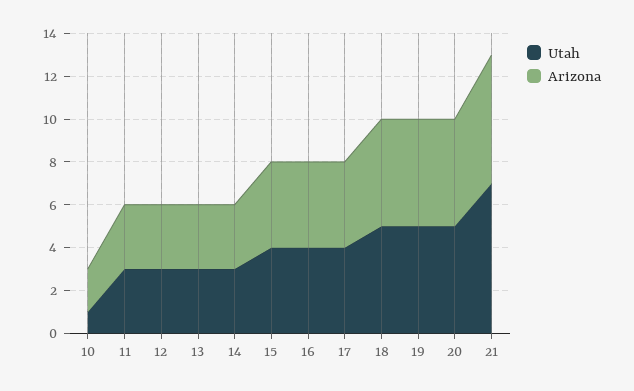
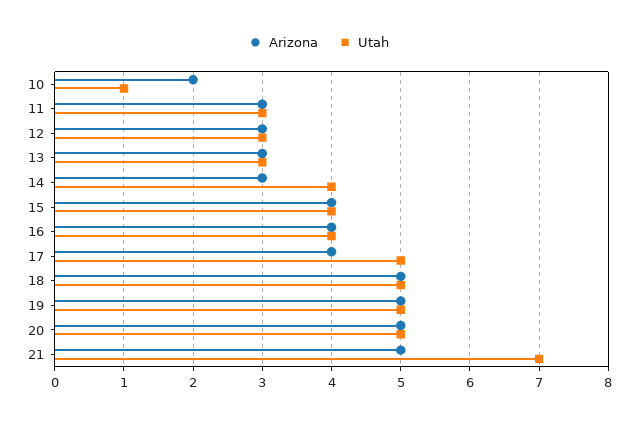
Utah, 14: 3 -> 4
Utah, 17: 4 -> 5
Arizona, 21: 6 -> 5

